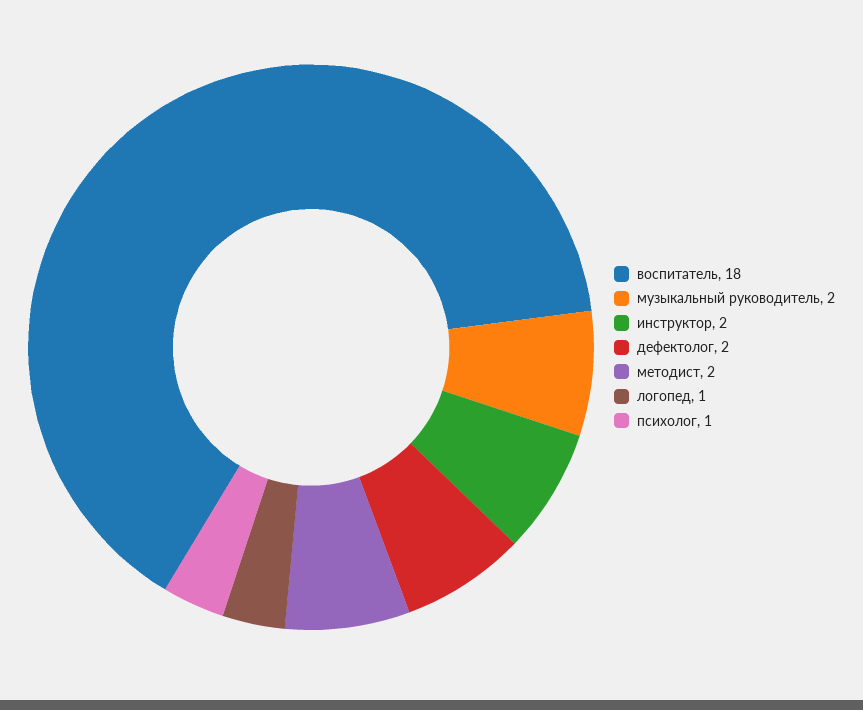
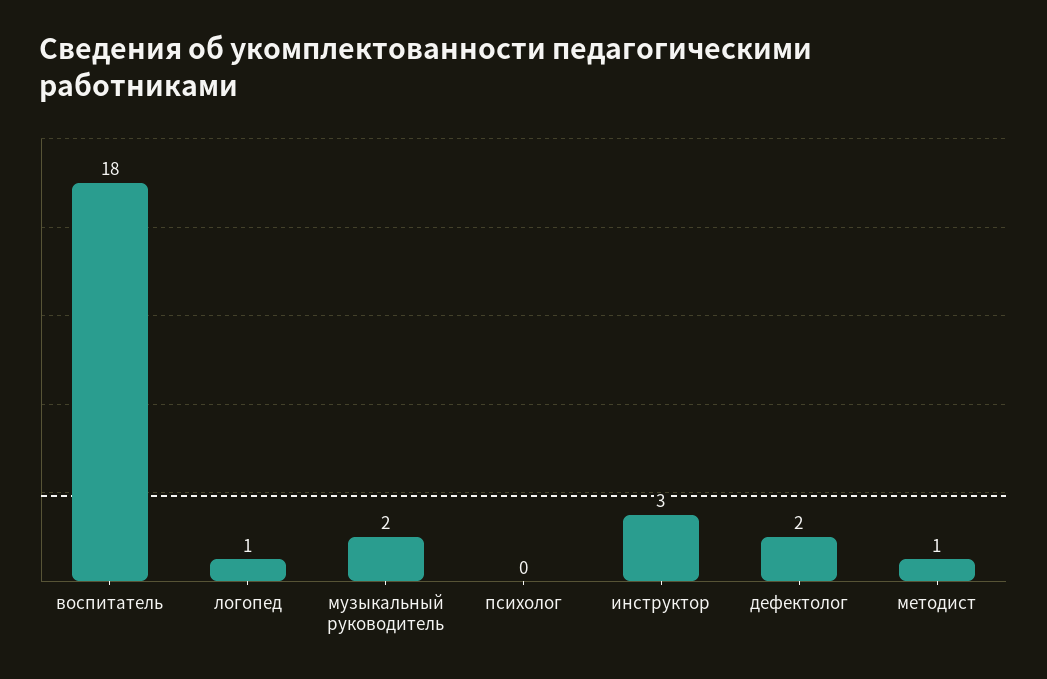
инструктор: 2 -> 3
методист: 2 -> 1
психолог: 1 -> 0

